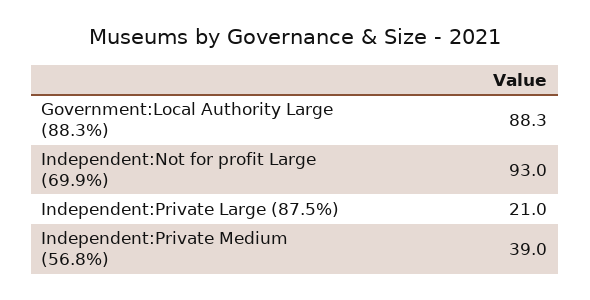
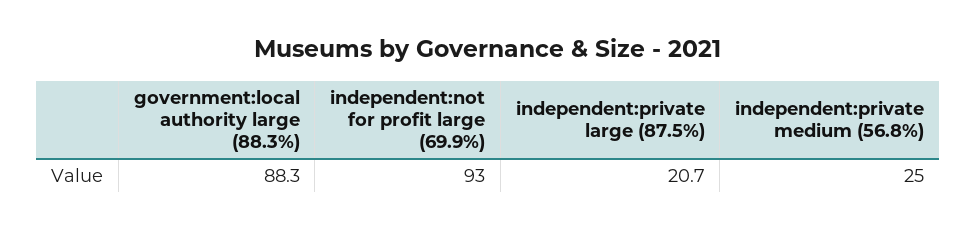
Independent:Private Large (87.5%): 21 -> 20.7
Independent:Private Medium (56.8%): 39 -> 25

